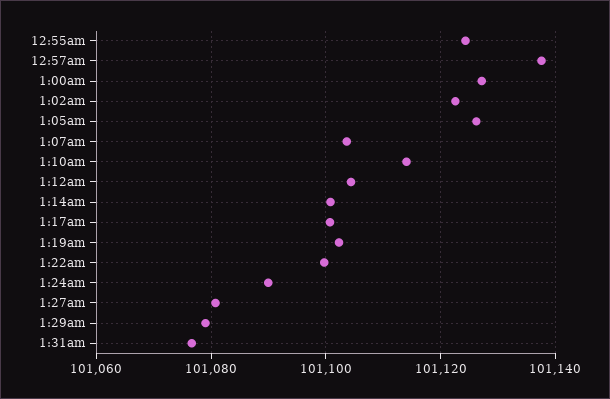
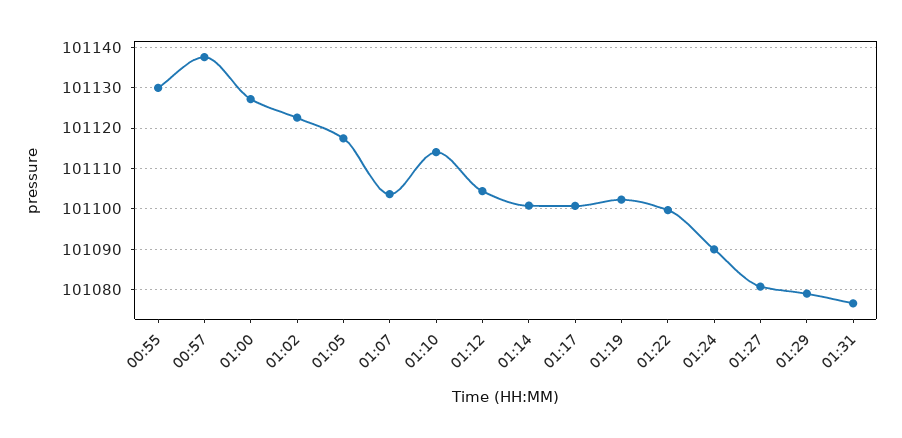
12:55am: 101124 -> 101130
1:05am: 101126 -> 101118

